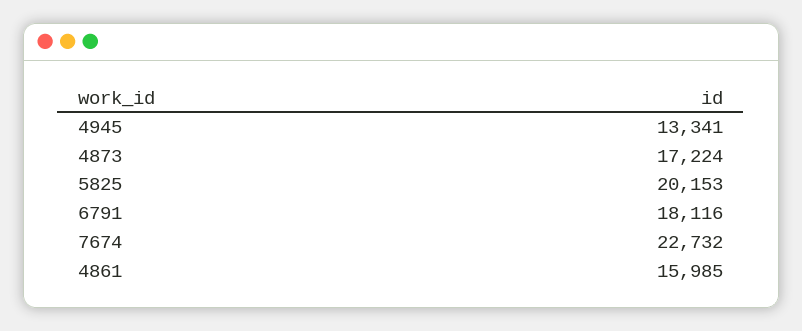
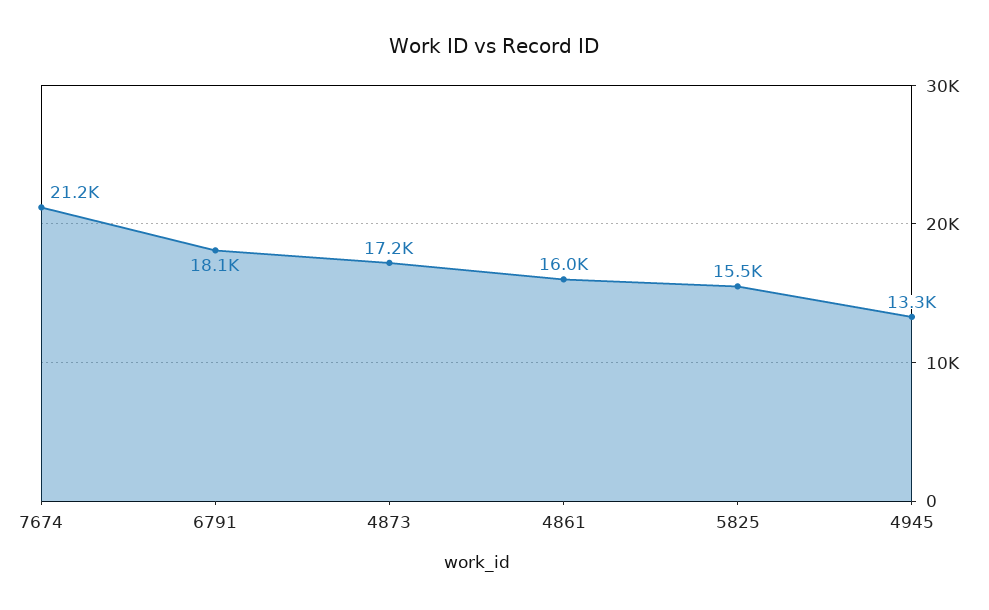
5825: 20153 -> 15500
7674: 22732 -> 21200

